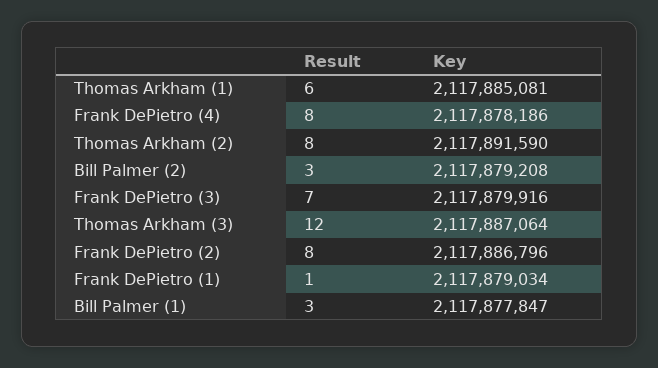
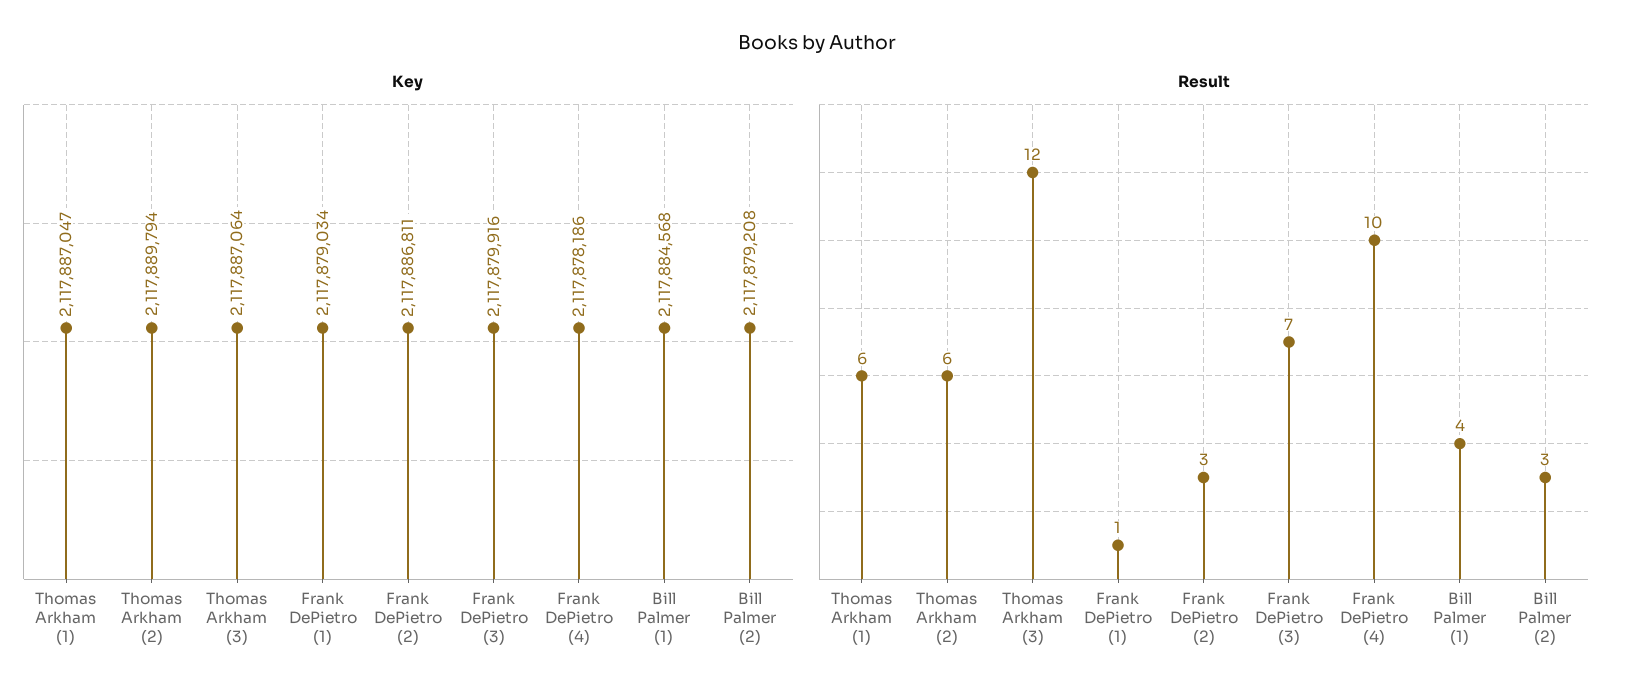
Key, Thomas Arkham (1): 2117885081 -> 2117887047
Result, Frank DePietro (4): 8 -> 10
Result, Thomas Arkham (2): 8 -> 6
Key, Thomas Arkham (2): 2117891590 -> 2117889794
Result, Frank DePietro (2): 8 -> 3
Key, Frank DePietro (2): 2117886796 -> 2117886811
Result, Bill Palmer (1): 3 -> 4
Key, Bill Palmer (1): 2117877847 -> 2117884568

